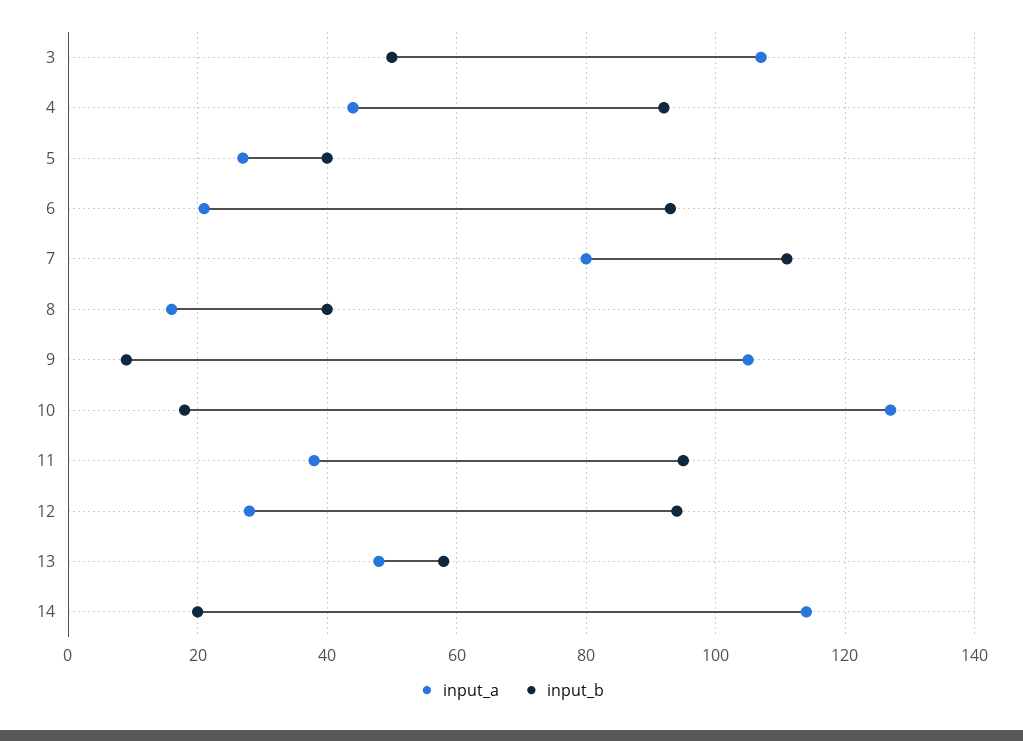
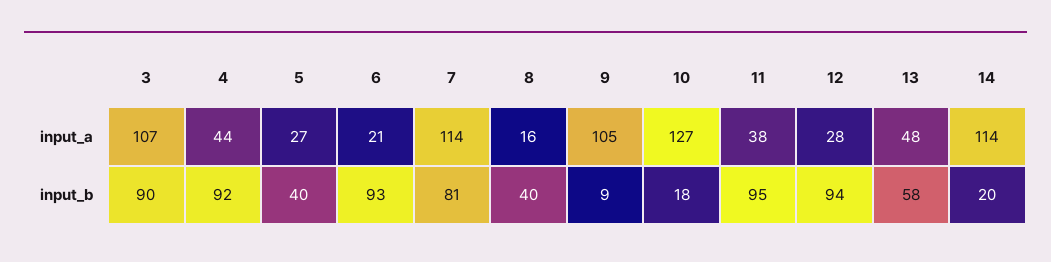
input_b, 3: 50 -> 90
input_a, 7: 80 -> 114
input_b, 7: 110 -> 81

